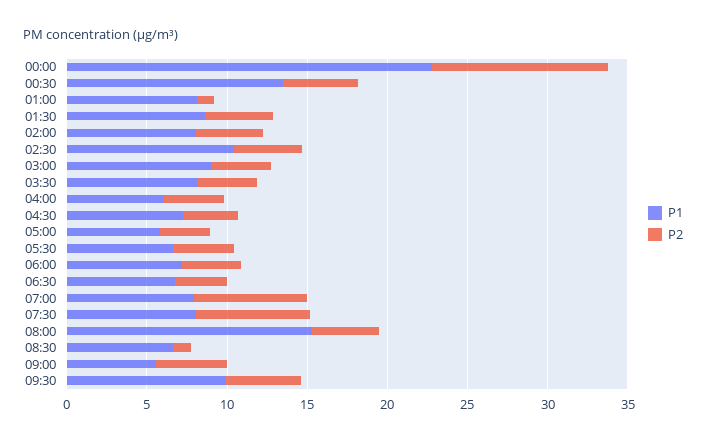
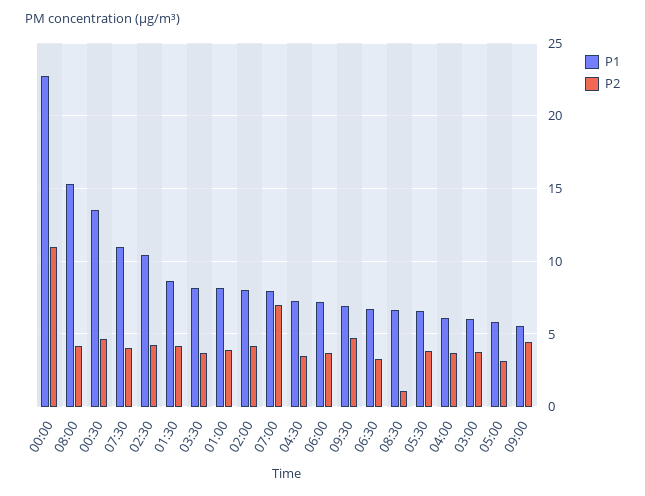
P2, 01:00: 1 -> 4
P1, 03:00: 9 -> 6
P1, 07:30: 8 -> 11
P2, 07:30: 7 -> 4
P1, 09:30: 10 -> 7

